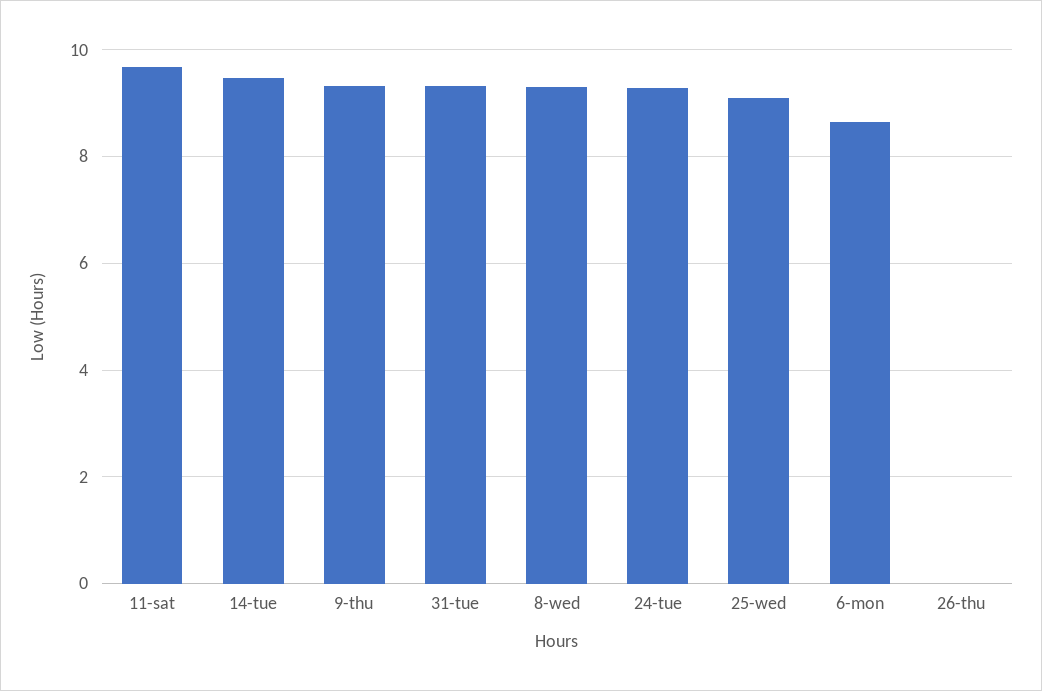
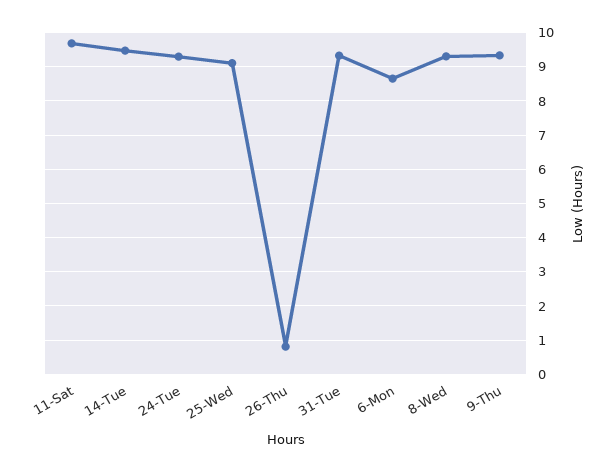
26-thu: 0 -> 0.8

